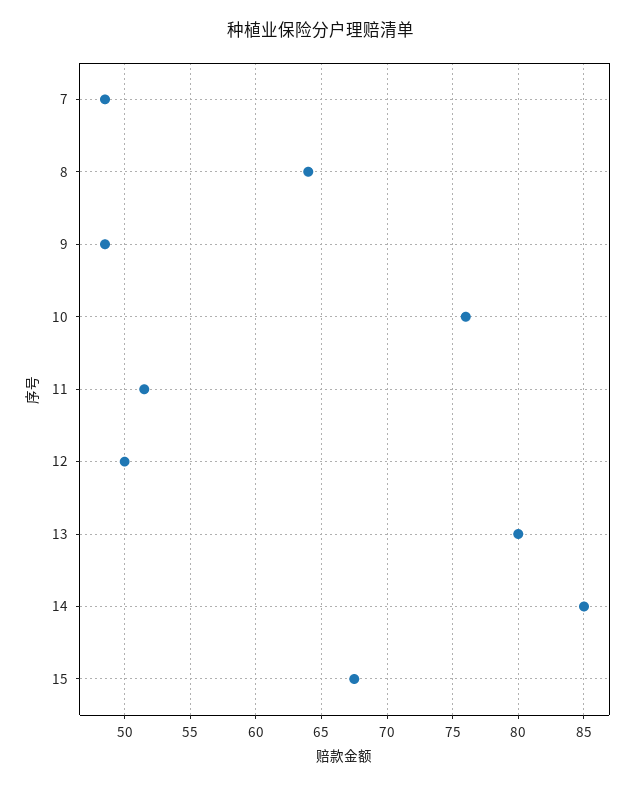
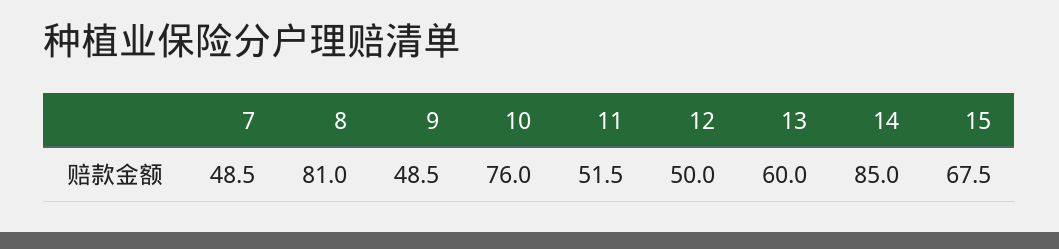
8: 64 -> 81
13: 80 -> 60

